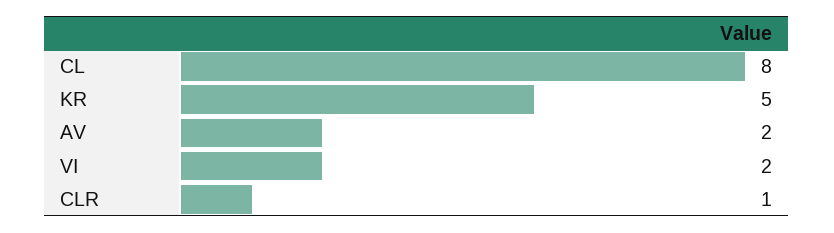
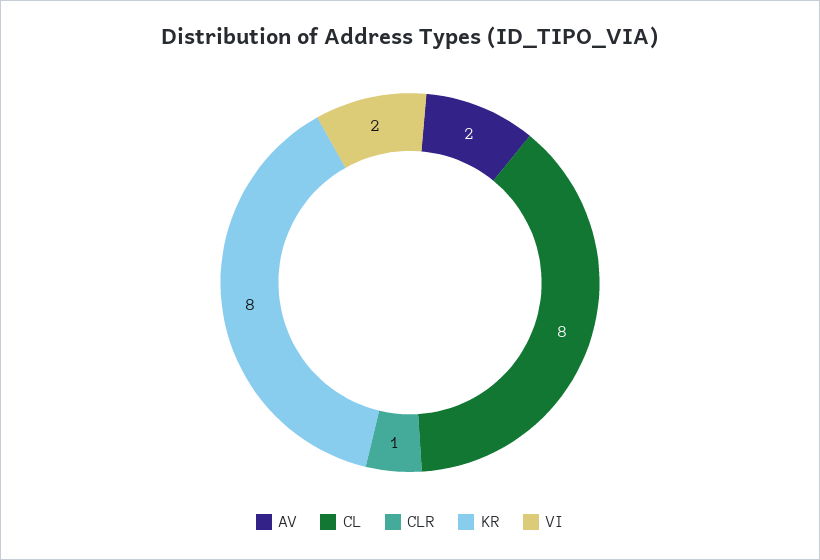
KR: 5 -> 8

